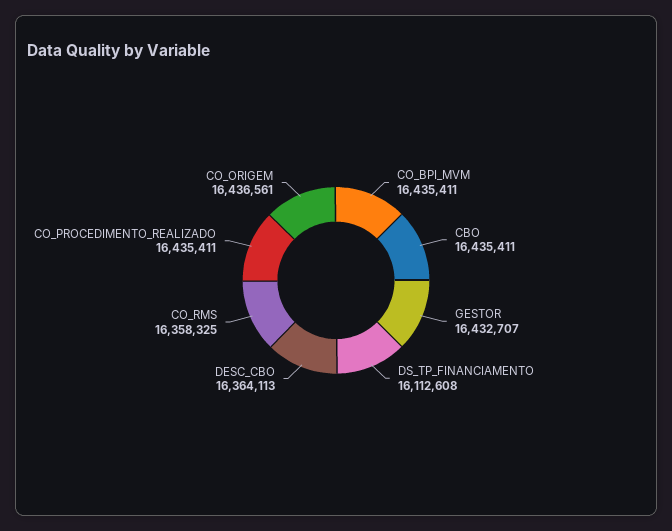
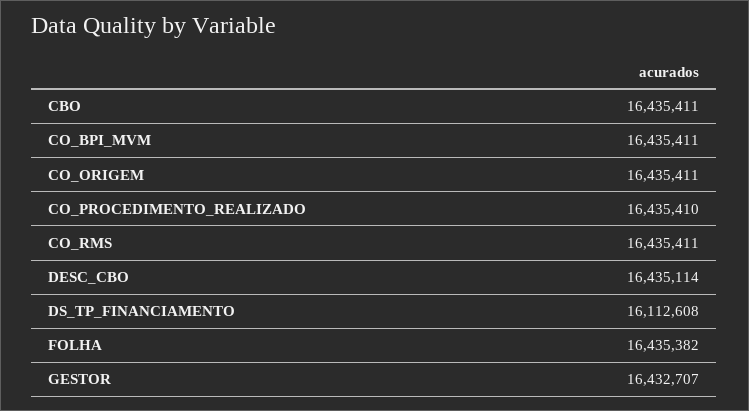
DESC_CBO: 16364113 -> 16435114
CO_RMS: 16358325 -> 16435411
CO_PROCEDIMENTO_REALIZADO: 16435411 -> 16435410
CO_ORIGEM: 16436561 -> 16435411
FOLHA: none -> 16435382

